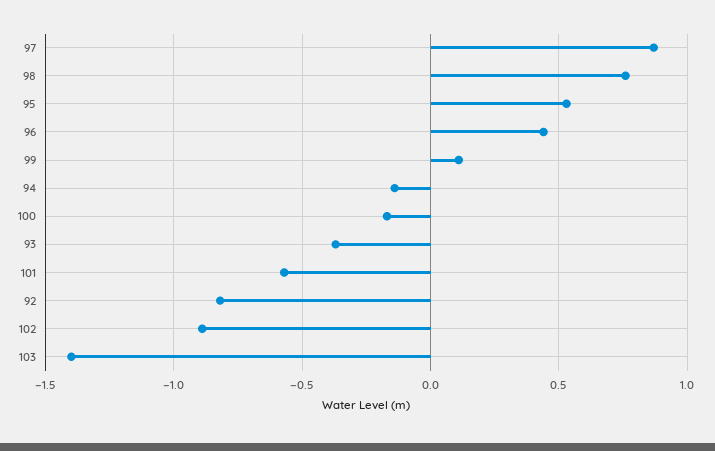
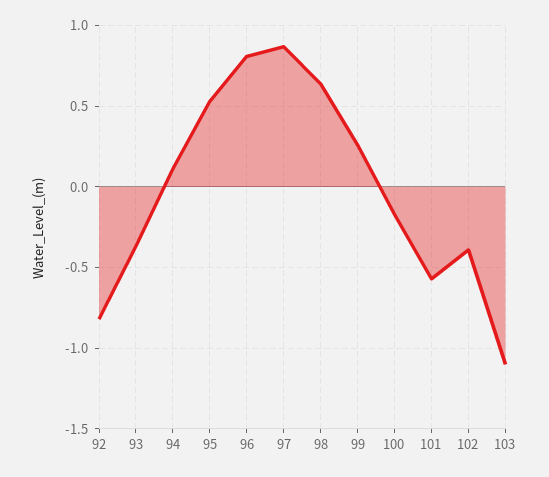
98: 0.75 -> 0.65
96: 0.45 -> 0.8
99: 0.1 -> 0.25
94: -0.15 -> 0.1
102: -0.9 -> -0.4
103: -1.4 -> -1.1

